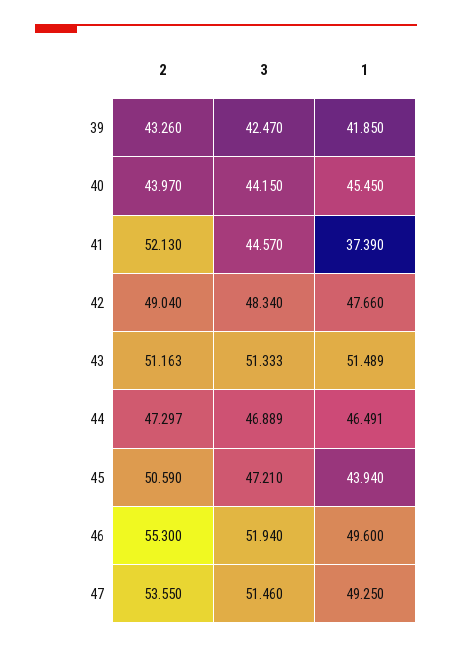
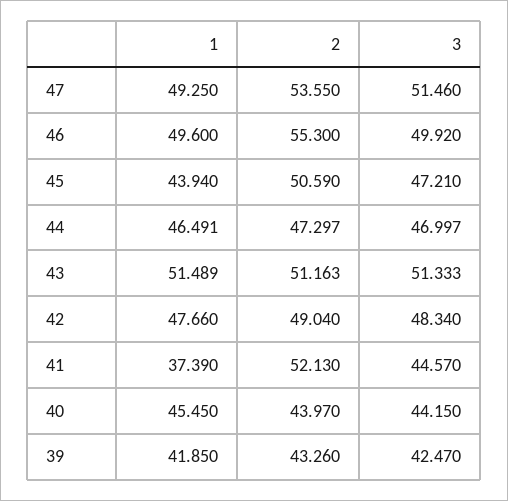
3, 44: 46.889 -> 46.997
3, 46: 51.94 -> 49.92

